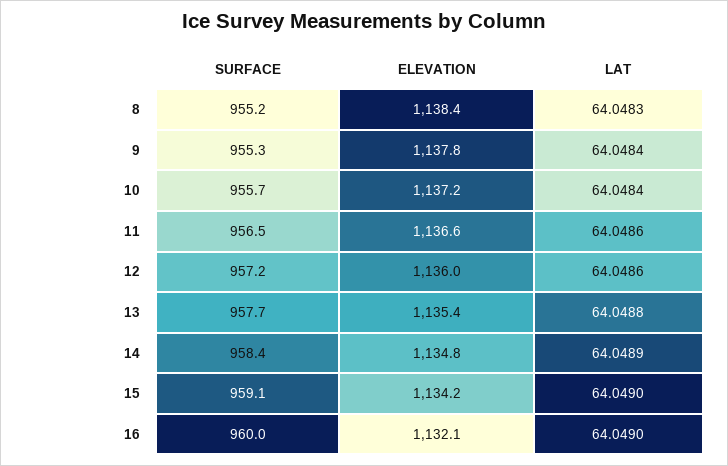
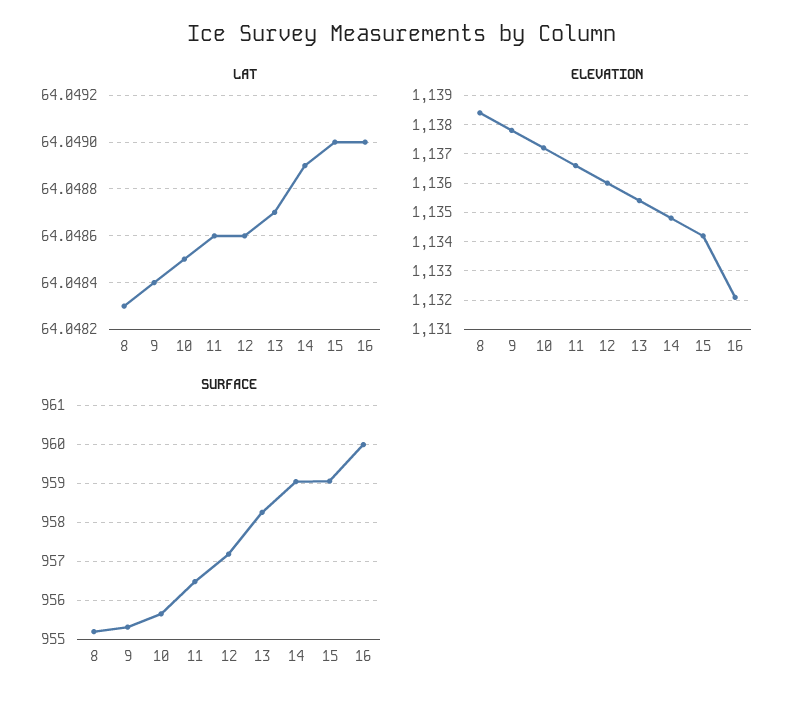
LAT, 10: 64.0484 -> 64.0485
SURFACE, 13: 957.7 -> 958.2
LAT, 13: 64.0488 -> 64.0487
SURFACE, 14: 958.4 -> 959

